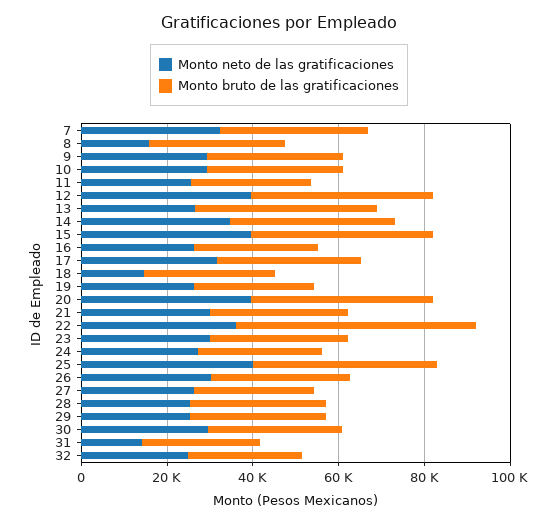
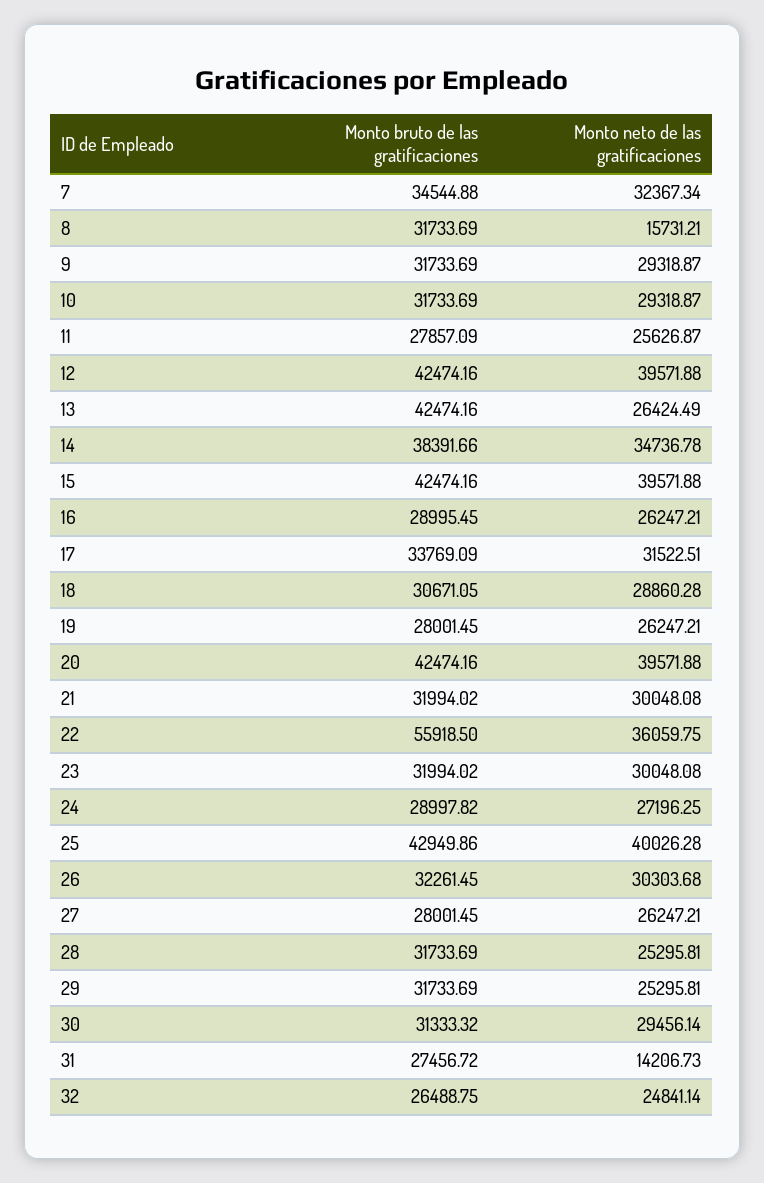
Monto neto de las gratificaciones, 18: 15000 -> 28860.28

